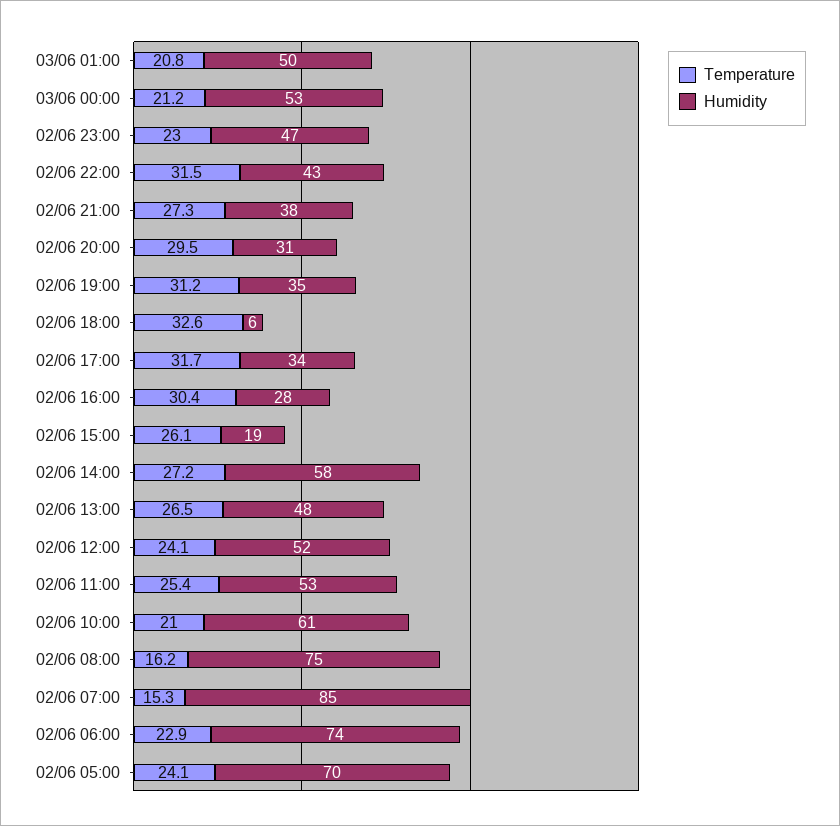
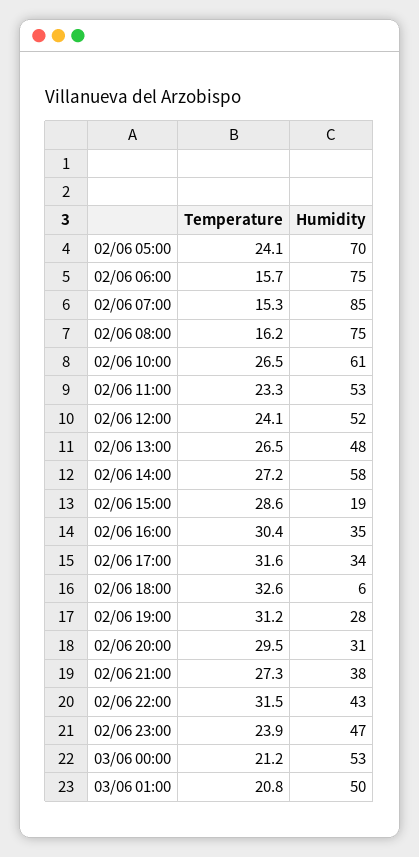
Temperature, 02/06 23:00: 23 -> 23.9
Humidity, 02/06 19:00: 35 -> 28
Temperature, 02/06 17:00: 31.7 -> 31.6
Humidity, 02/06 16:00: 28 -> 35
Temperature, 02/06 15:00: 26.1 -> 28.6
Temperature, 02/06 11:00: 25.4 -> 23.3
Temperature, 02/06 10:00: 21 -> 26.5
Temperature, 02/06 06:00: 22.9 -> 15.7
Humidity, 02/06 06:00: 74 -> 75

